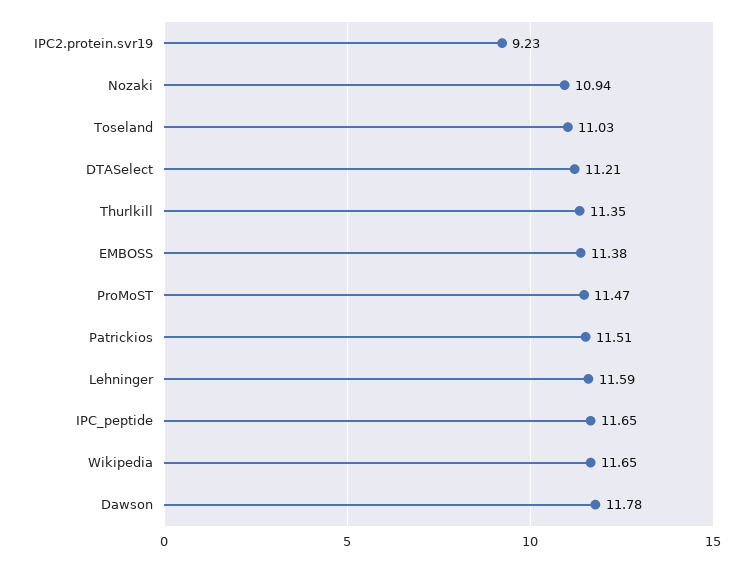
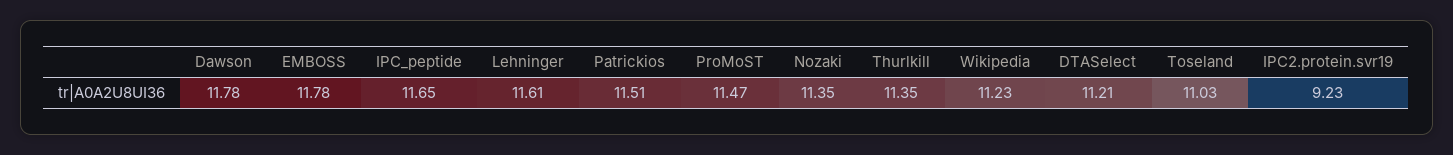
Nozaki: 10.94 -> 11.35
EMBOSS: 11.38 -> 11.78
Lehninger: 11.59 -> 11.61
Wikipedia: 11.65 -> 11.23

